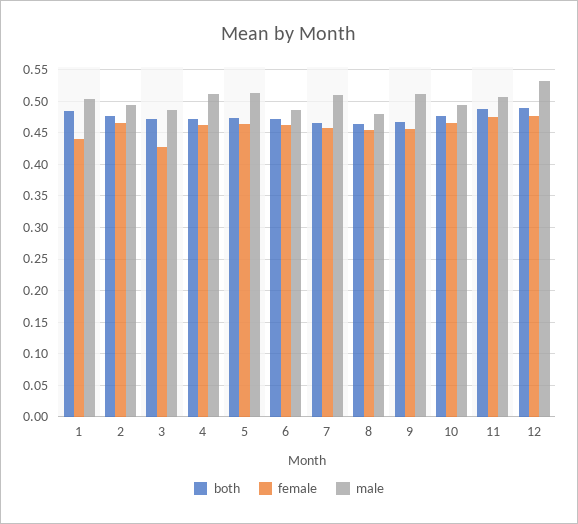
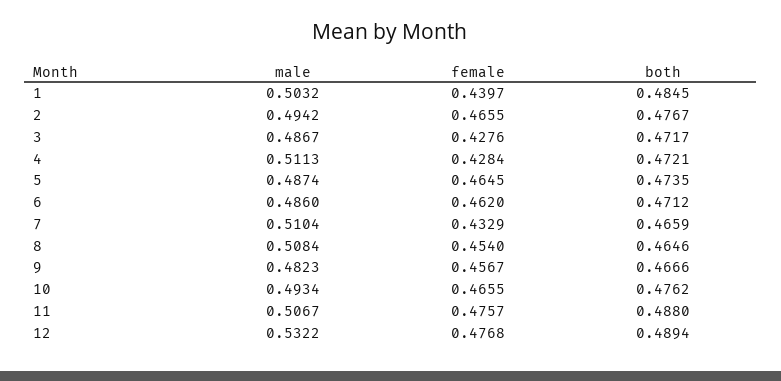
female, 4: 0.46 -> 0.4284
male, 5: 0.51 -> 0.4874
female, 7: 0.46 -> 0.4329
male, 8: 0.48 -> 0.5084
male, 9: 0.51 -> 0.4823

